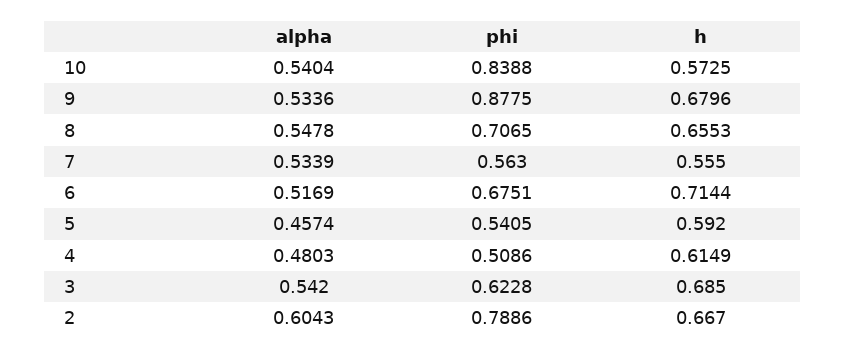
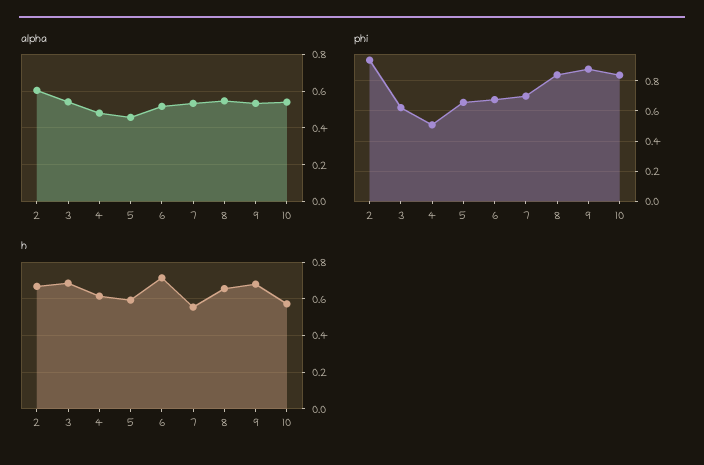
phi, 8: 0.7065 -> 0.85
phi, 7: 0.563 -> 0.7
phi, 5: 0.5405 -> 0.65
phi, 2: 0.7886 -> 0.95

